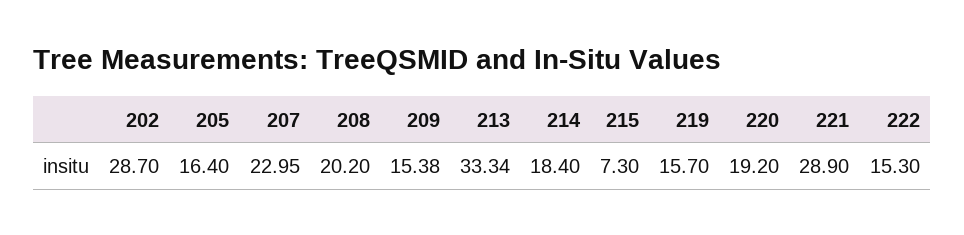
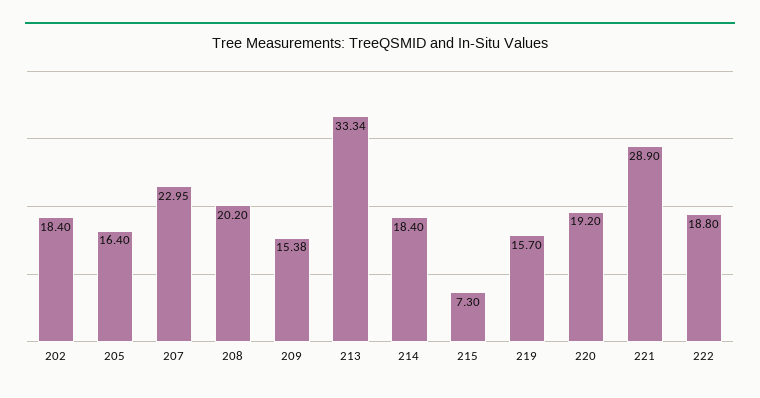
202: 28.7 -> 18.4
222: 15.3 -> 18.8

